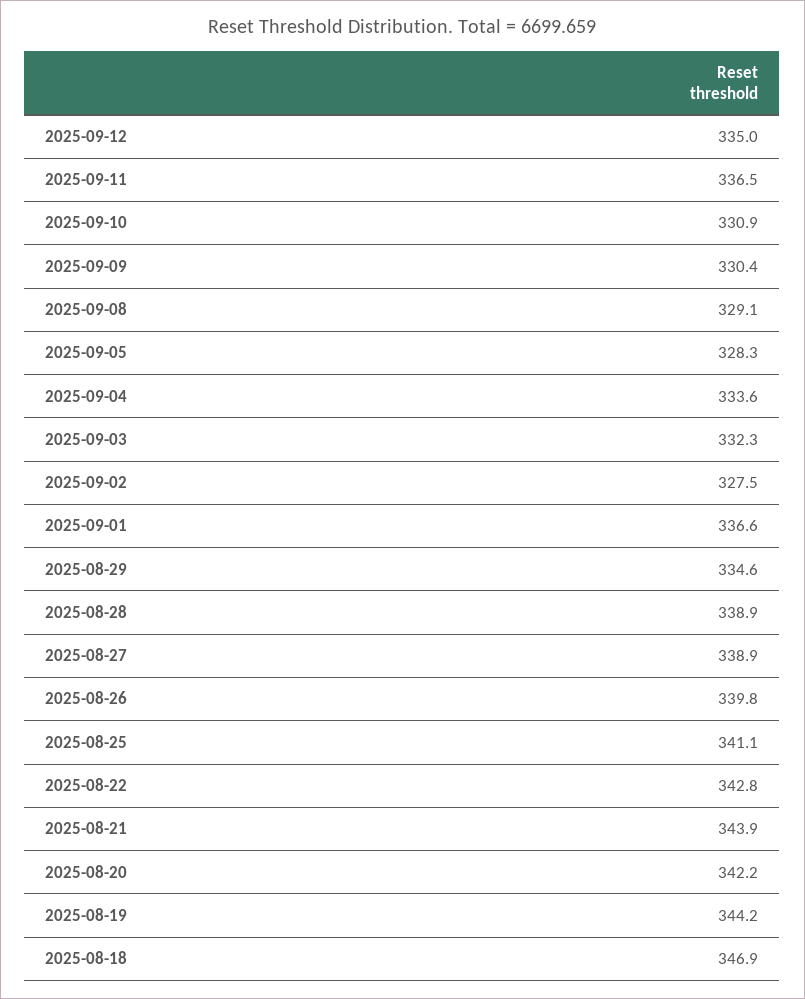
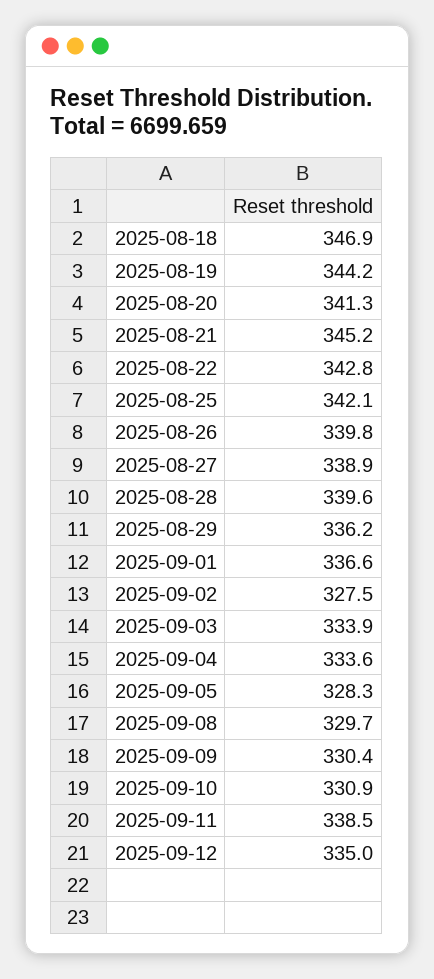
2025-09-11: 336.5 -> 338.5
2025-09-08: 329.1 -> 329.7
2025-09-03: 332.3 -> 333.9
2025-08-29: 334.6 -> 336.2
2025-08-28: 338.9 -> 339.6
2025-08-25: 341.1 -> 342.1
2025-08-21: 343.9 -> 345.2
2025-08-20: 342.2 -> 341.3

